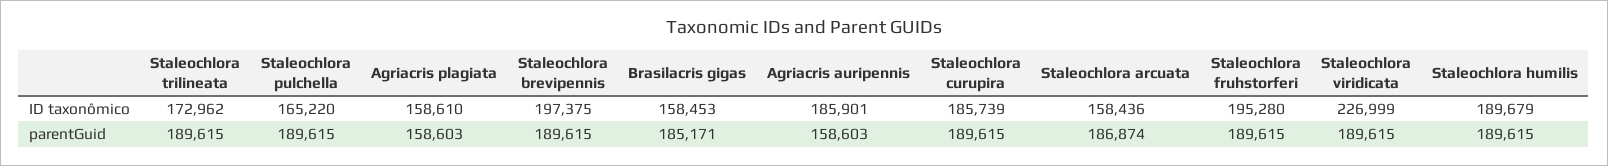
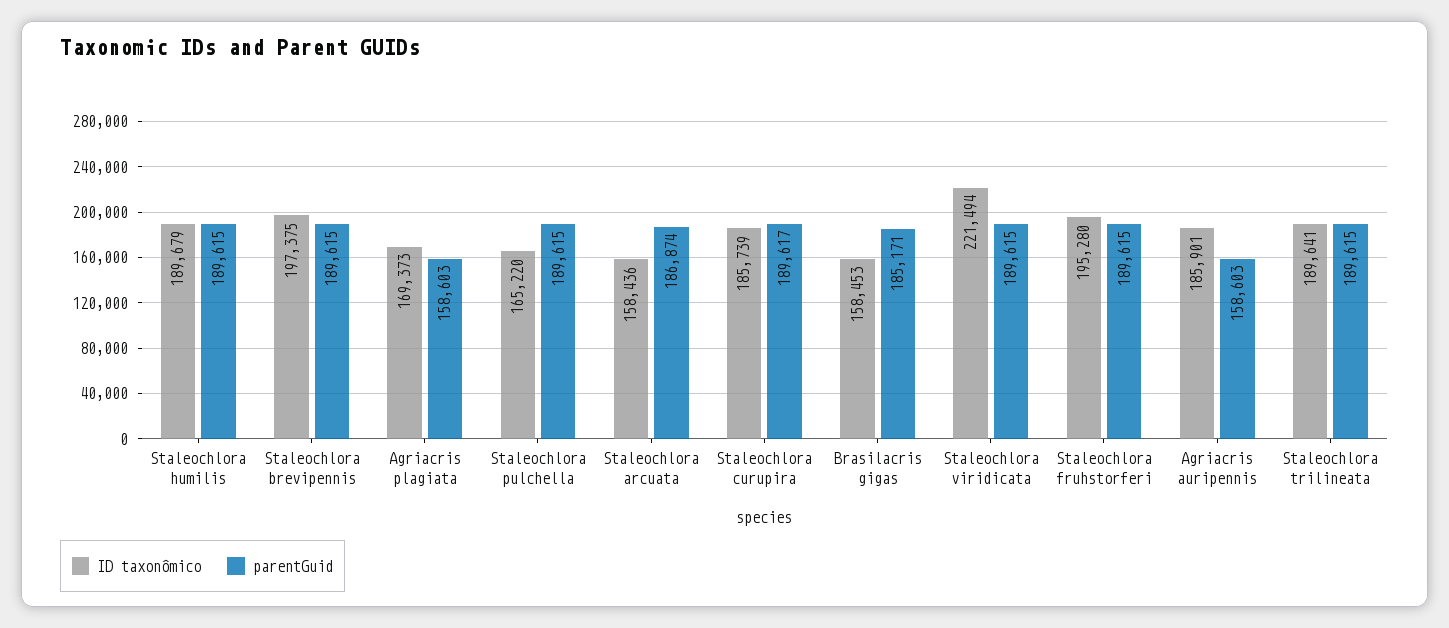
ID taxonômico, Staleochlora trilineata: 172962 -> 189641
ID taxonômico, Agriacris plagiata: 158610 -> 169373
ID taxonômico, Staleochlora viridicata: 226999 -> 221494
parentGuid, Staleochlora curupira: 189615 -> 189617

